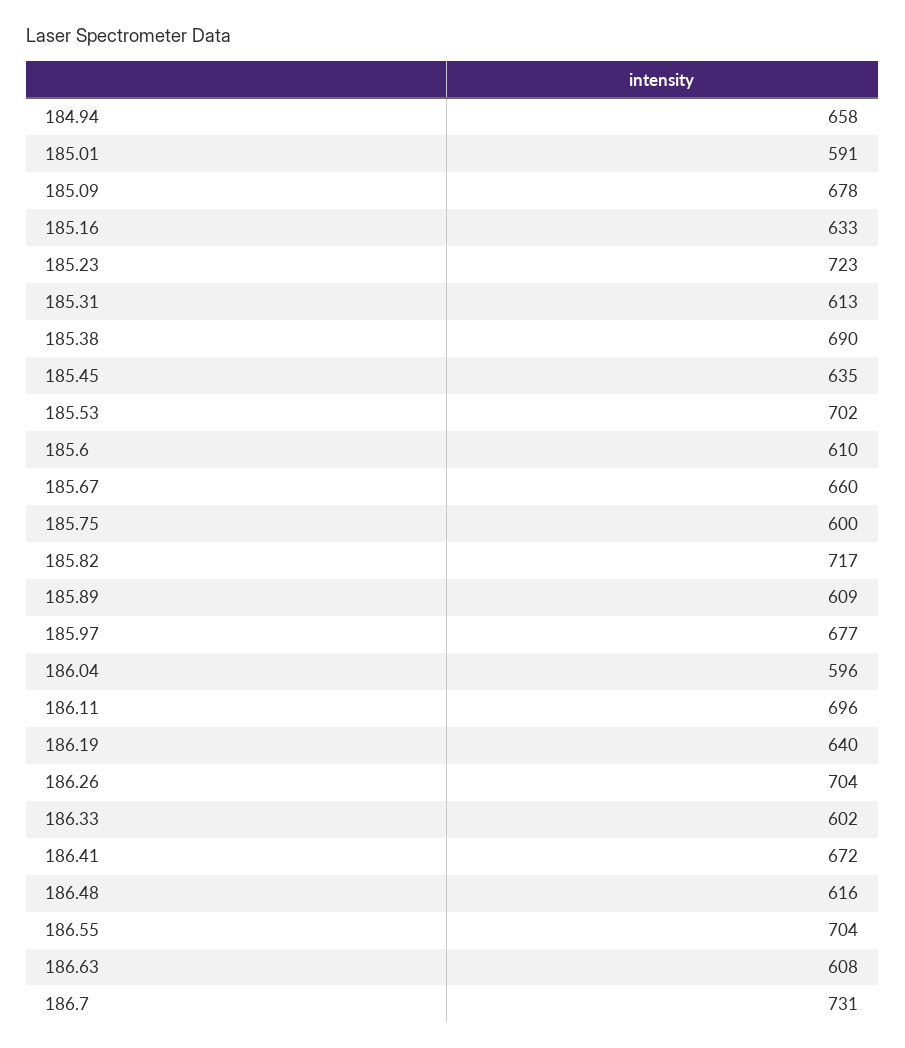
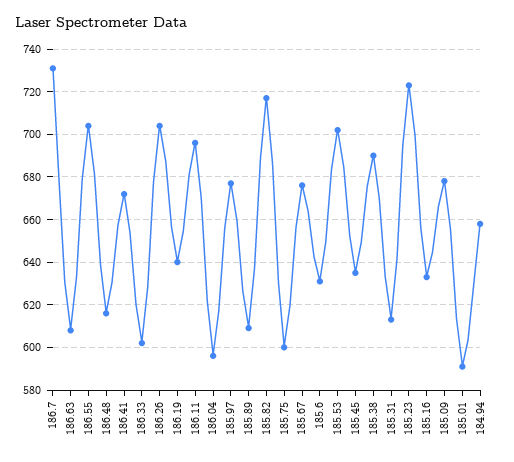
185.6: 610 -> 630
185.67: 660 -> 675

